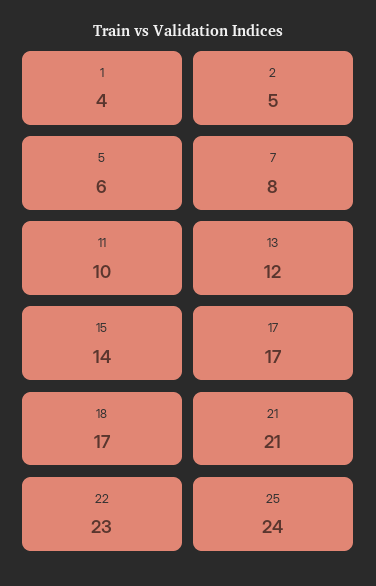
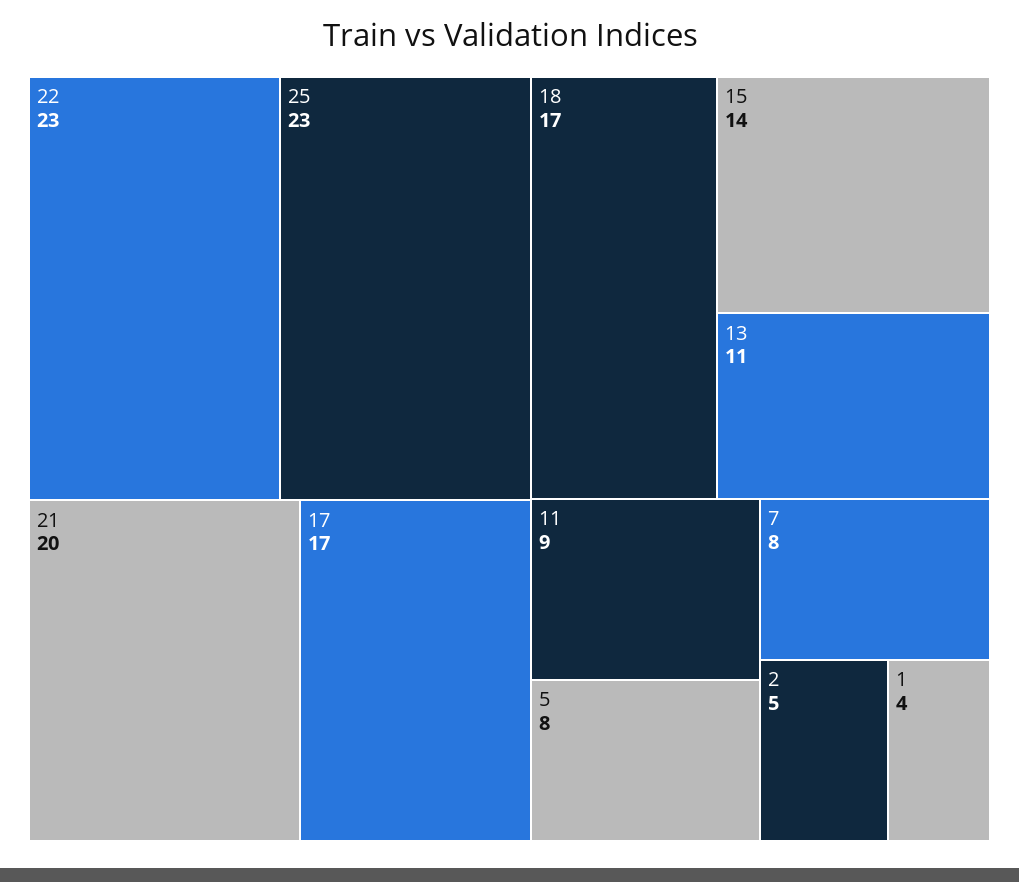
5: 6 -> 8
11: 10 -> 9
13: 12 -> 11
21: 21 -> 20
25: 24 -> 23

